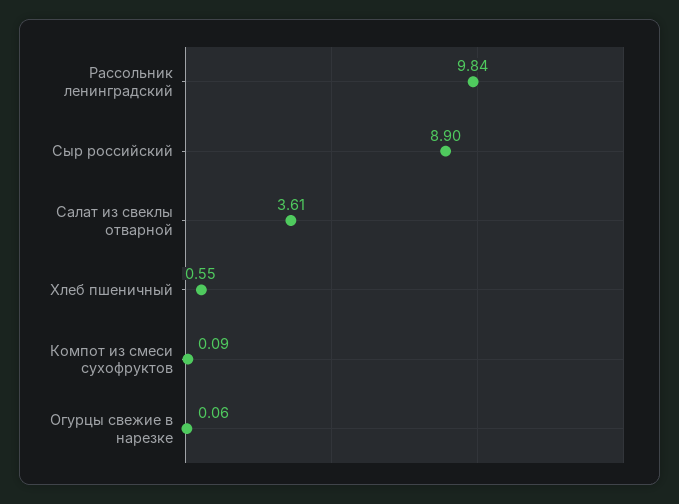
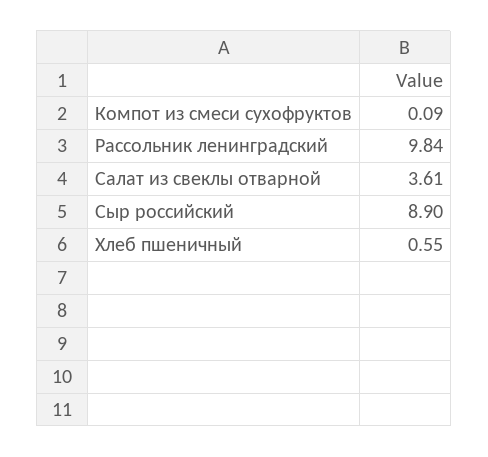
Огурцы свежие в нарезке: 0.06 -> none

